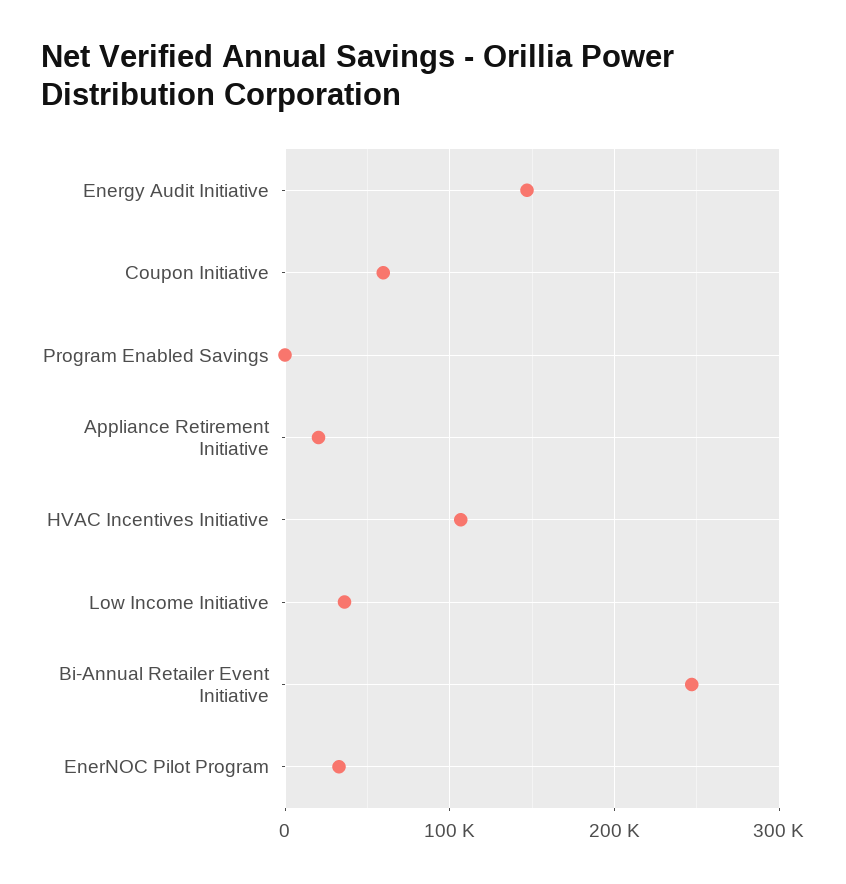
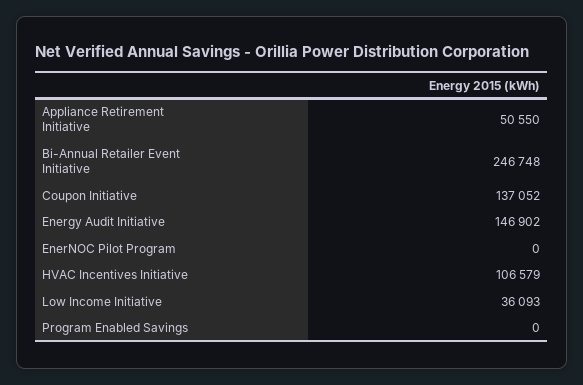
Coupon Initiative: 60000 -> 137052
Appliance Retirement Initiative: 20000 -> 50550
EnerNOC Pilot Program: 30000 -> 0

